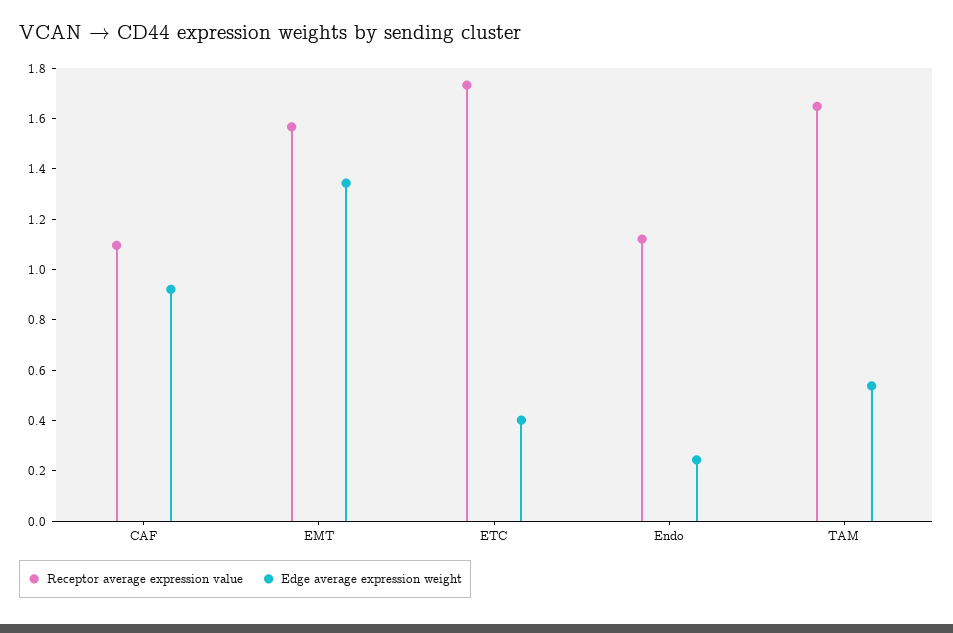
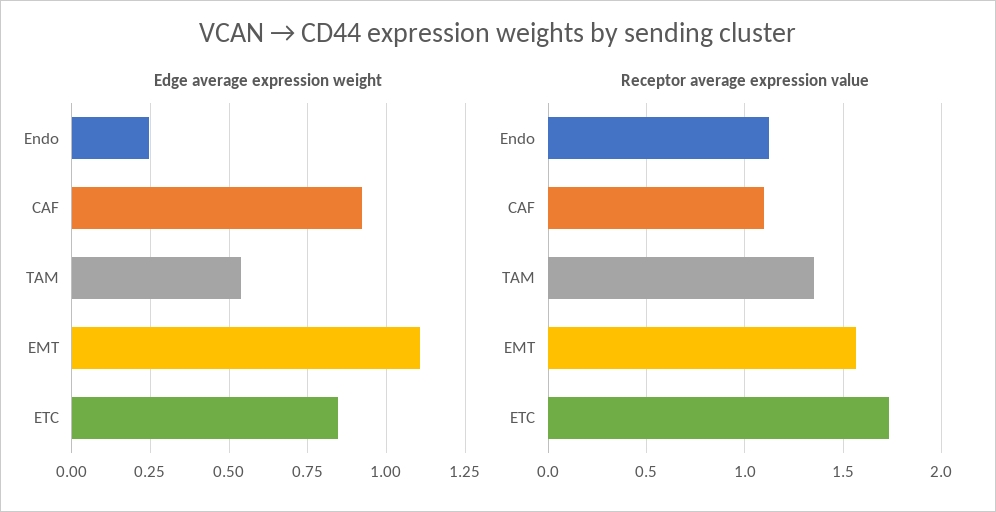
Edge average expression weight, EMT: 1.35 -> 1.1
Edge average expression weight, ETC: 0.4 -> 0.85
Receptor average expression value, TAM: 1.65 -> 1.35

